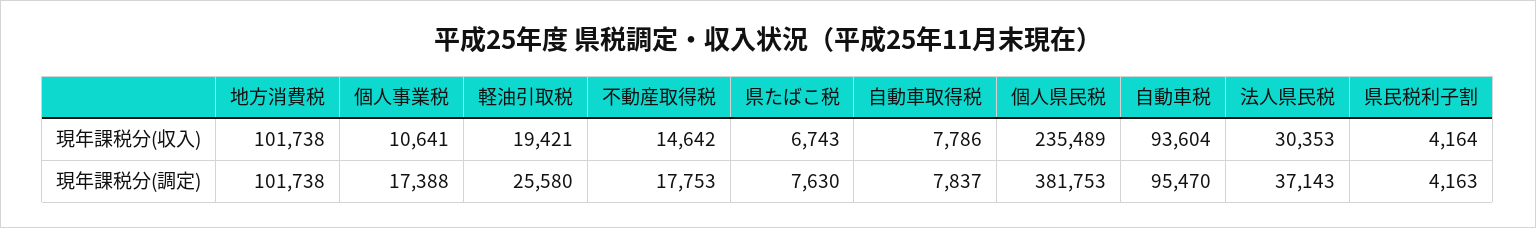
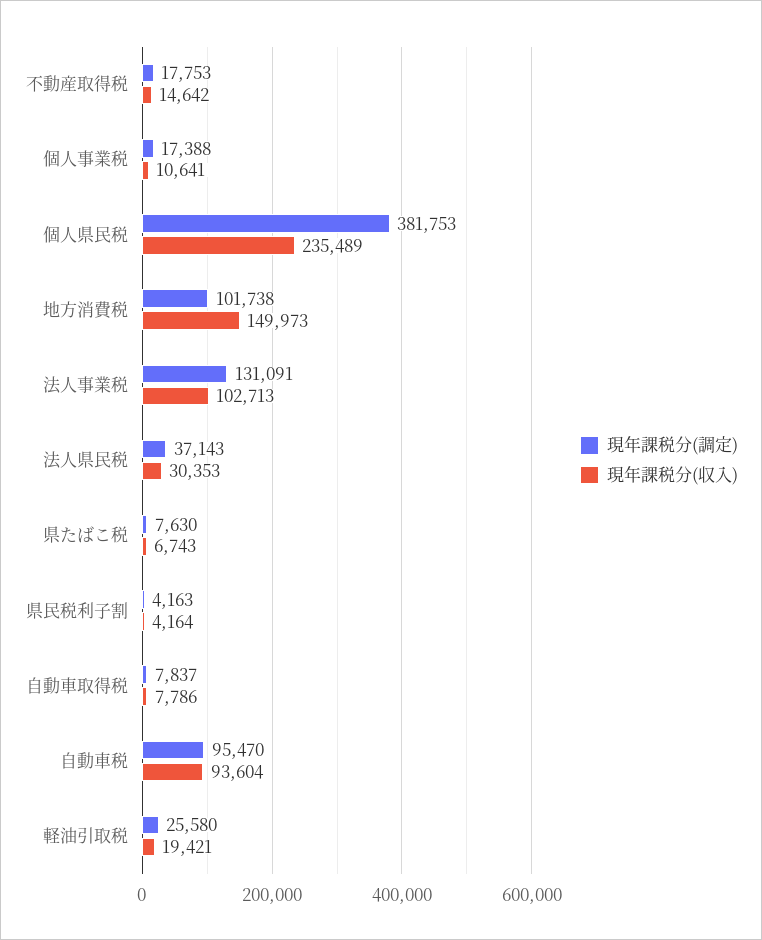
現年課税分(収入), 地方消費税: 101738 -> 149973
現年課税分(調定), 法人事業税: none -> 131091
現年課税分(収入), 法人事業税: none -> 102713

